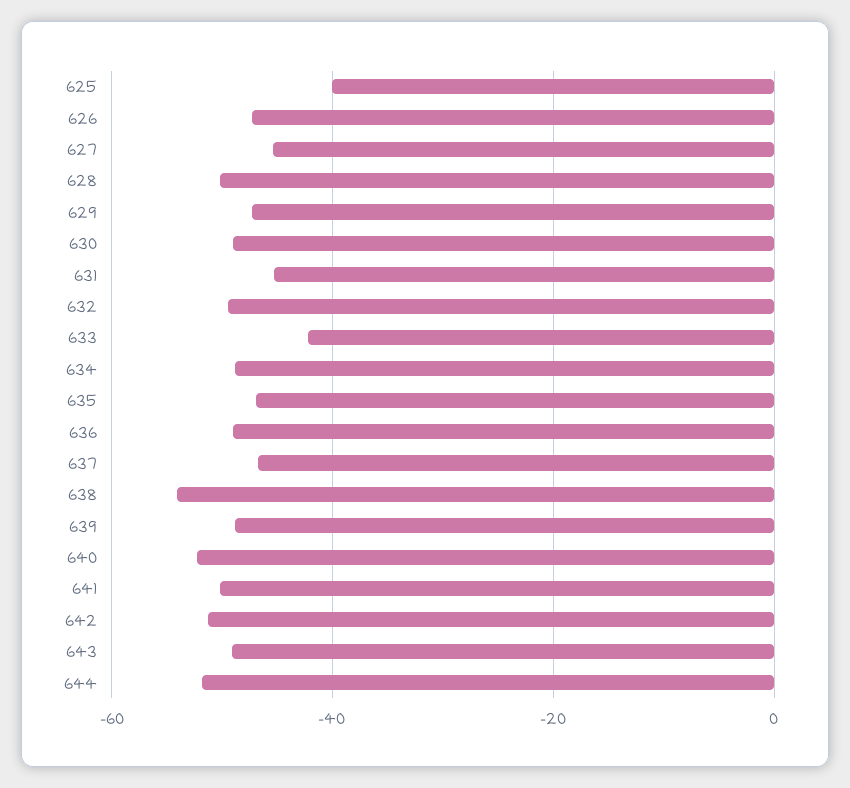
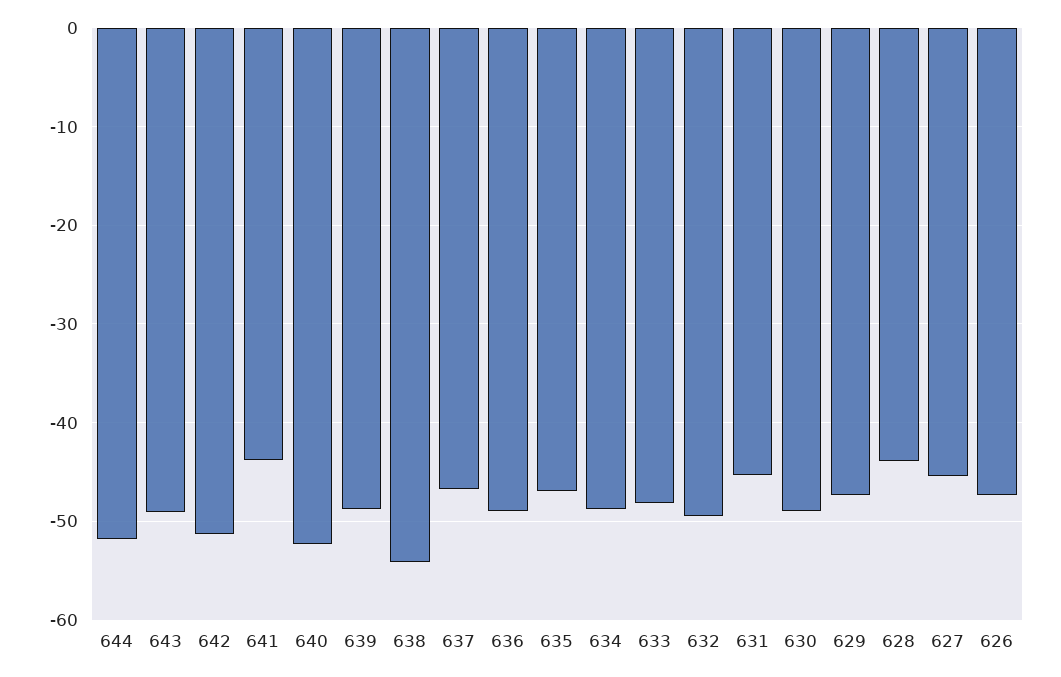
625: -40 -> none
628: -50 -> -44
633: -42 -> -48
641: -50 -> -44

